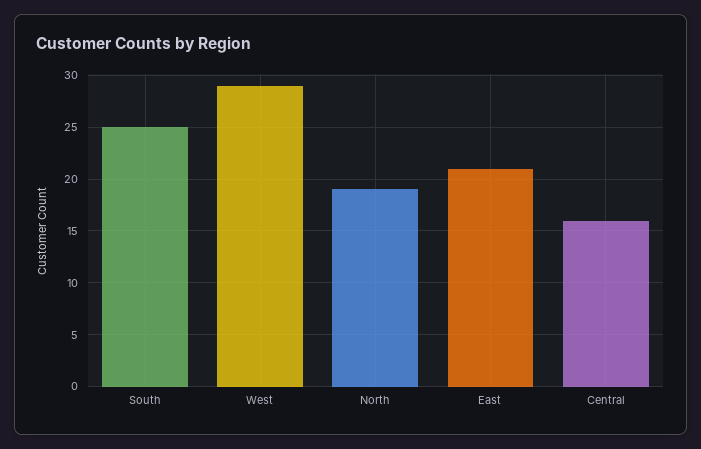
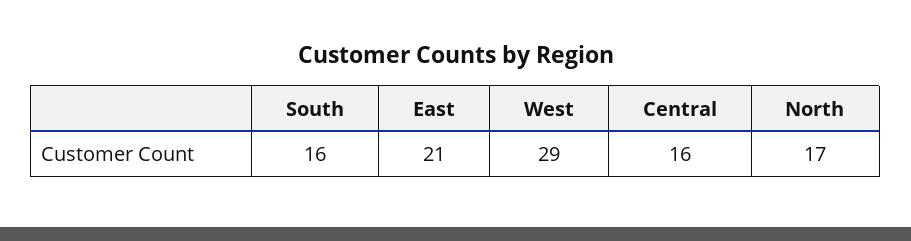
South: 25 -> 16
North: 19 -> 17

